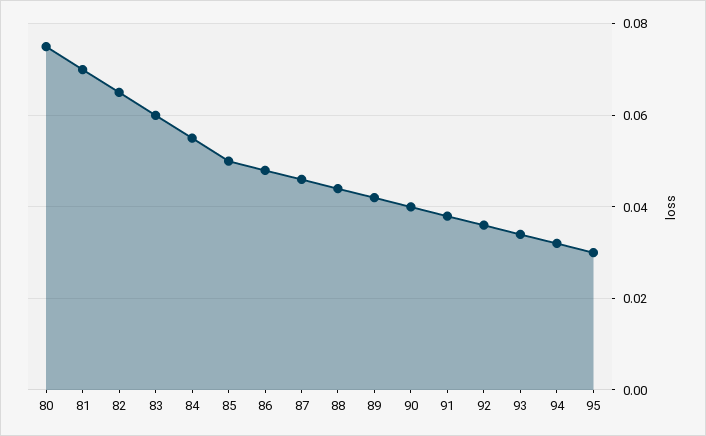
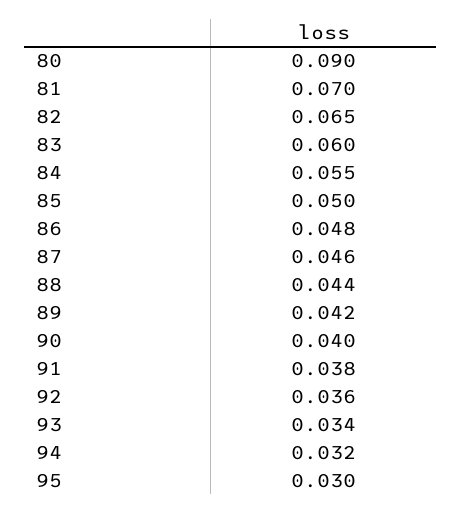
80: 0.075 -> 0.09

